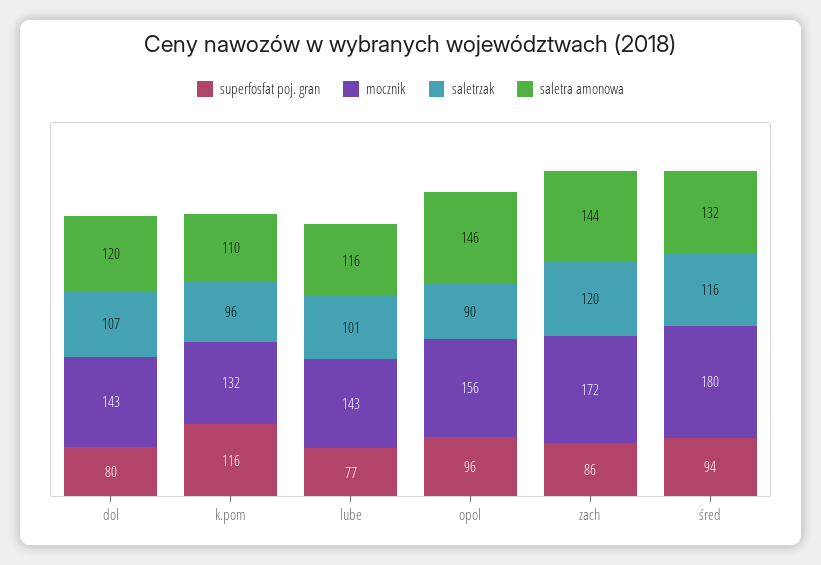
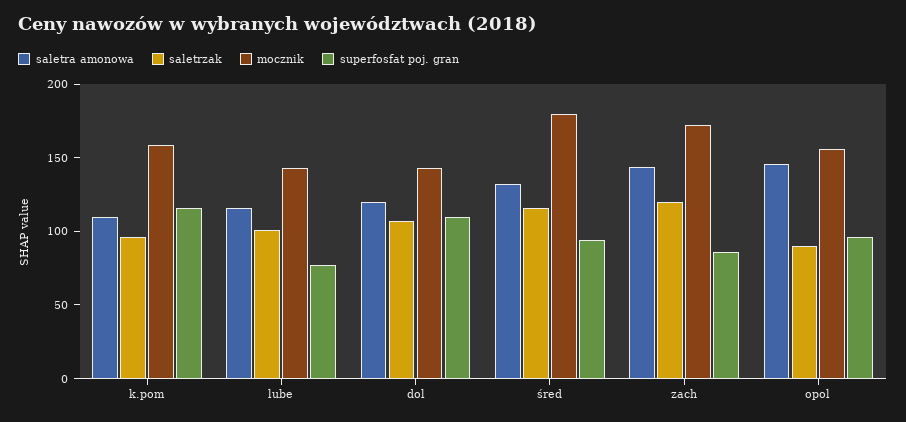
superfosfat poj. gran, dol: 80 -> 110
mocznik, k.pom: 132 -> 160

